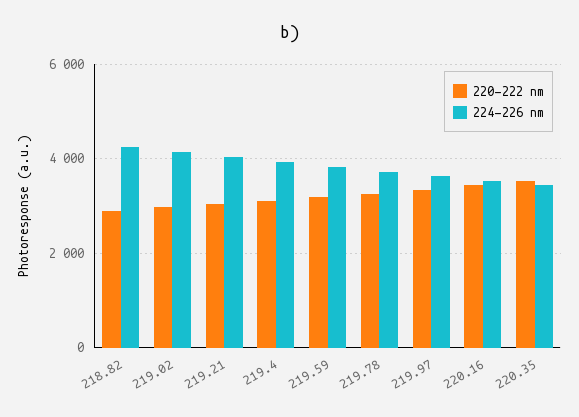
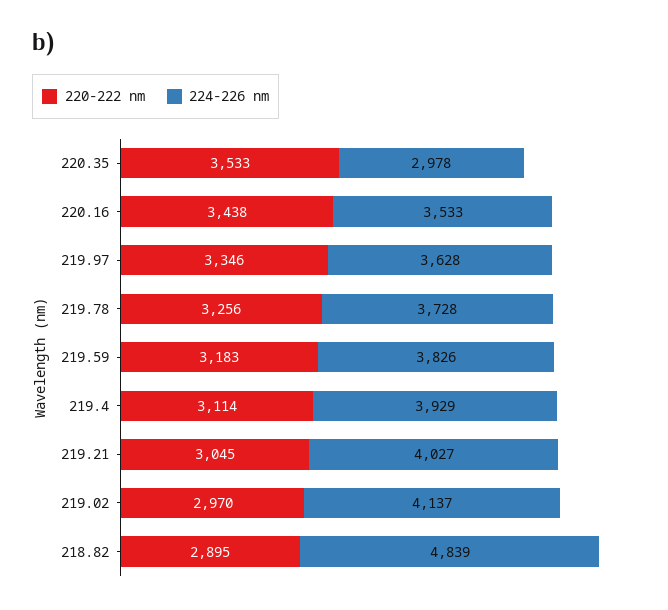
224-226 nm, 218.82: 4200 -> 4839
224-226 nm, 220.35: 3400 -> 2978

